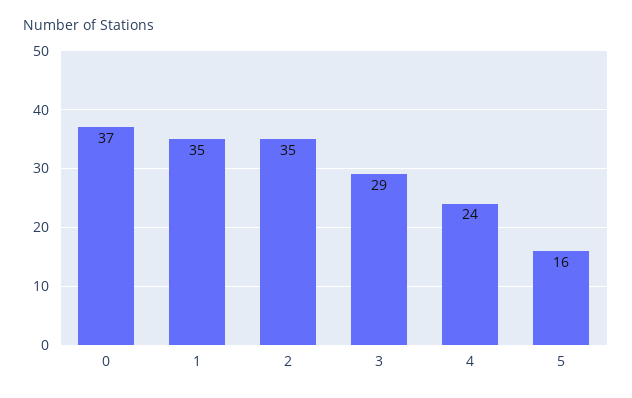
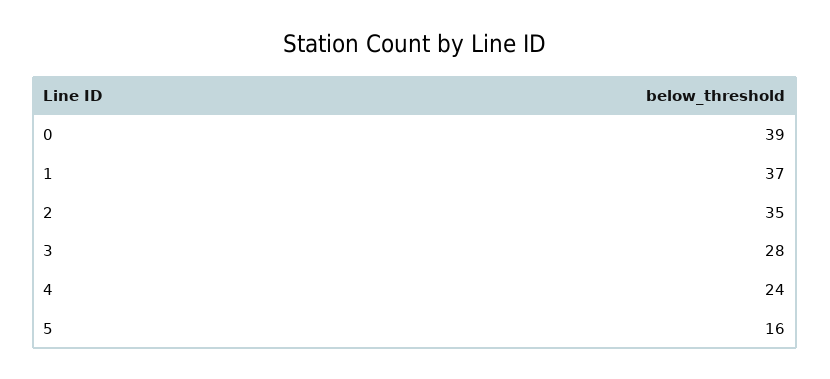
0: 37 -> 39
1: 35 -> 37
3: 29 -> 28

